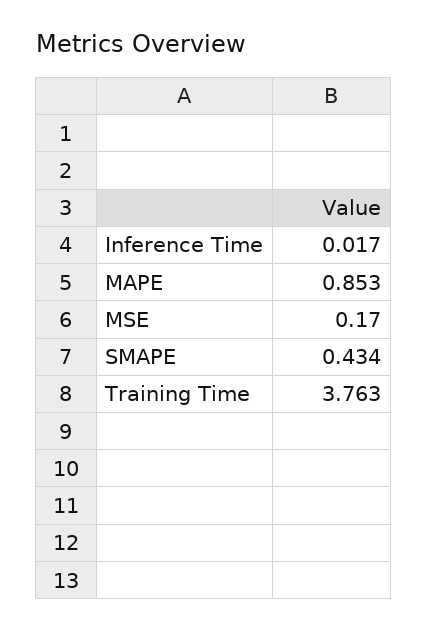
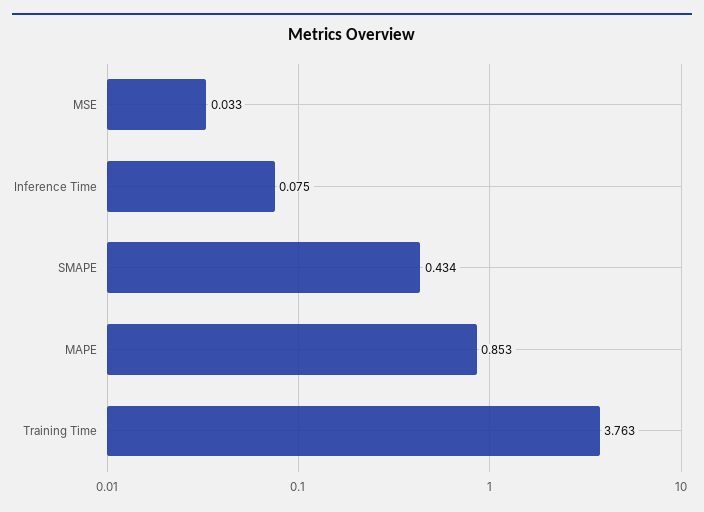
Inference Time: 0.017 -> 0.075
MSE: 0.17 -> 0.033

